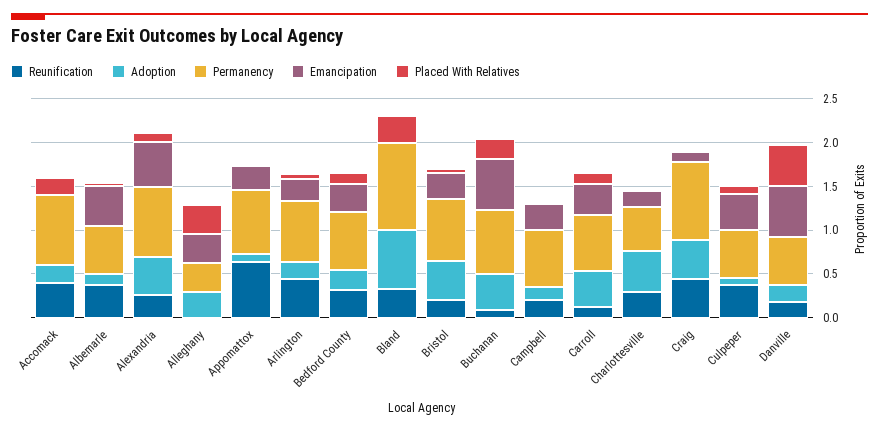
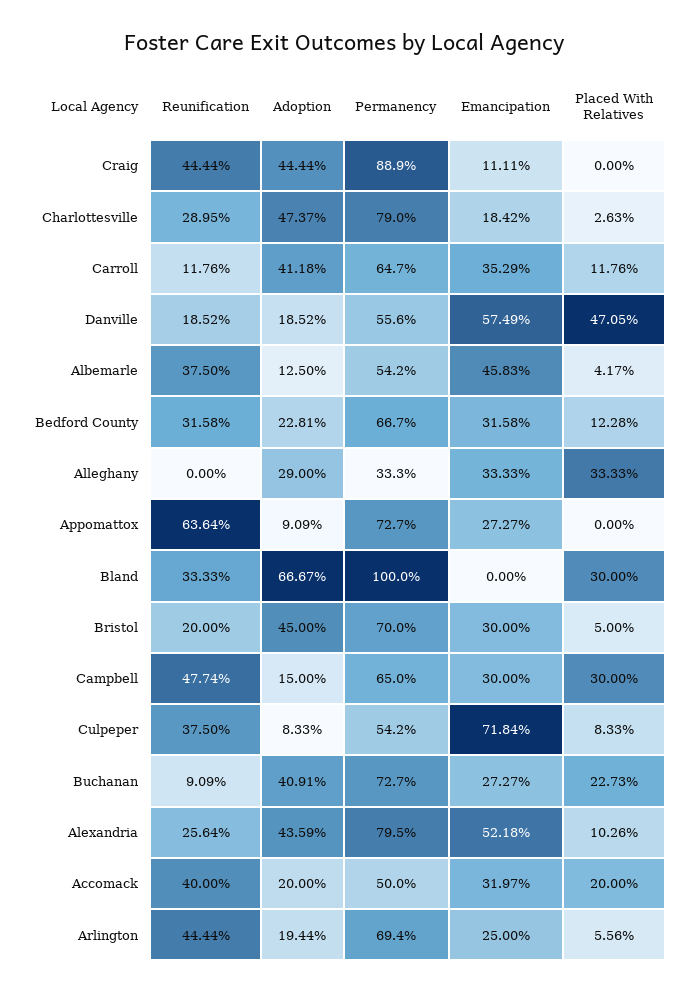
Permanency, Accomack: 0.8 -> 0.5
Emancipation, Accomack: 0 -> 0.3197
Emancipation, Buchanan: 0.6 -> 0.2727
Reunification, Campbell: 0.2 -> 0.4774
Placed With Relatives, Campbell: 0 -> 0.3
Permanency, Charlottesville: 0.5 -> 0.79
Emancipation, Culpeper: 0.4 -> 0.7184

